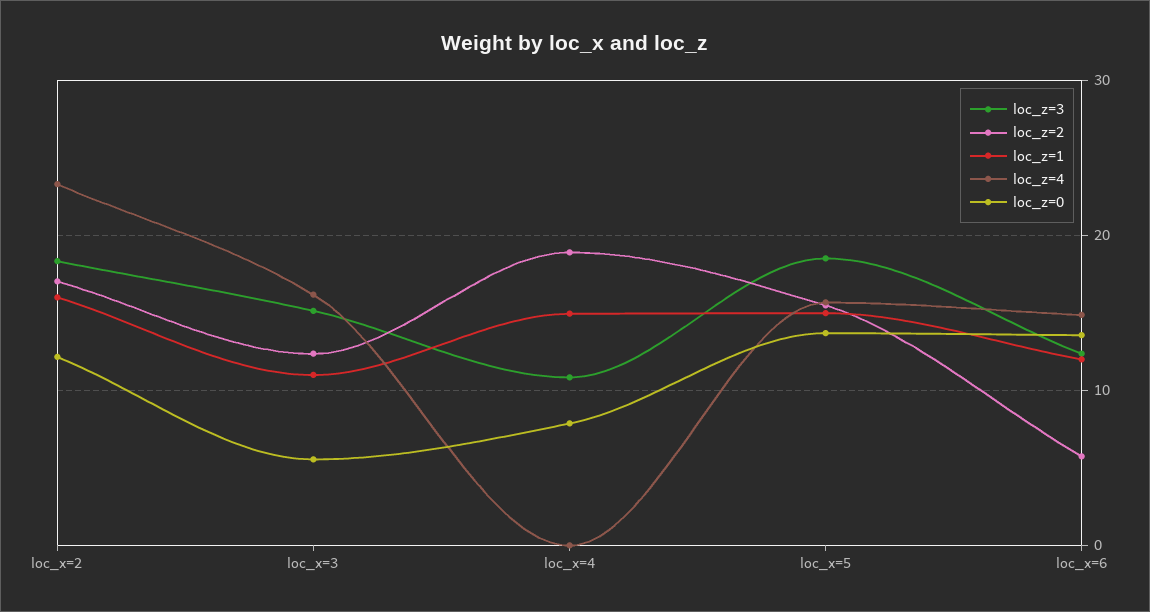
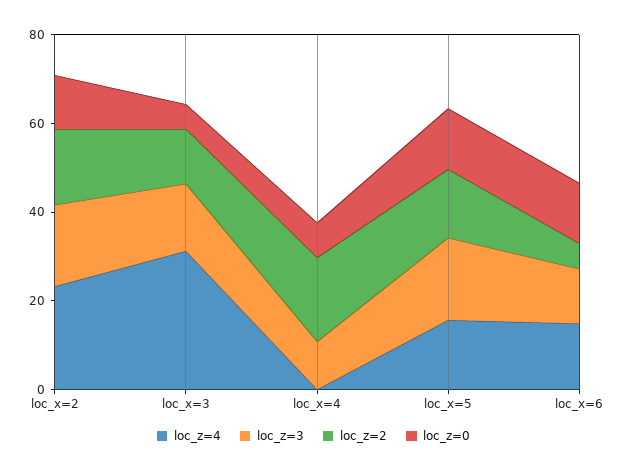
loc_z=1, loc_x=2: 16 -> none
loc_z=1, loc_x=3: 11 -> none
loc_z=4, loc_x=3: 16 -> 30
loc_z=1, loc_x=4: 15 -> none
loc_z=1, loc_x=5: 15 -> none
loc_z=1, loc_x=6: 12 -> none

